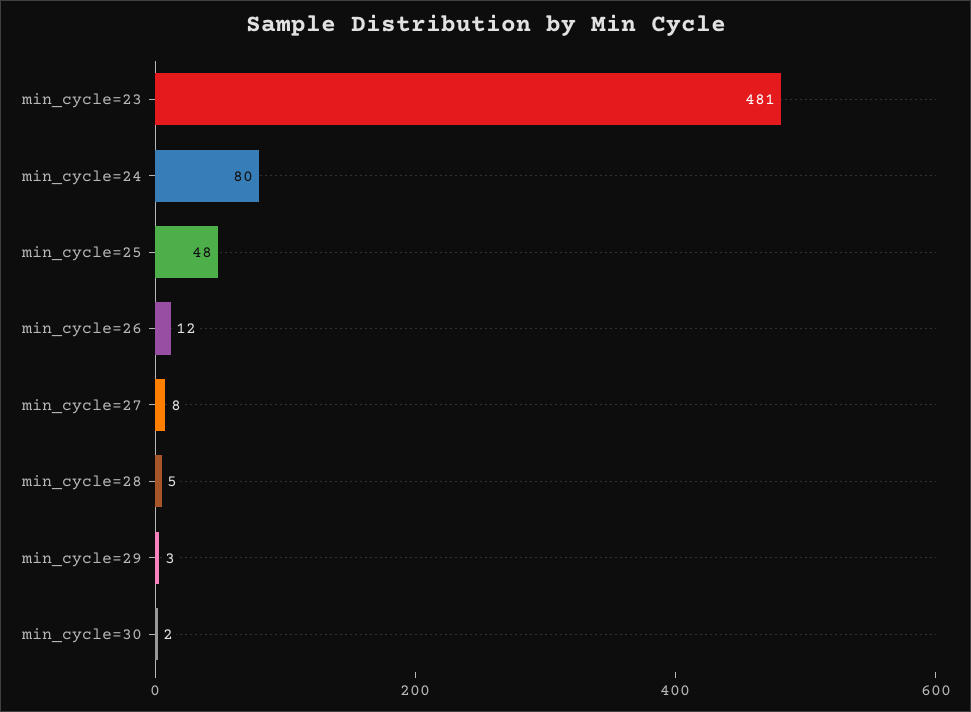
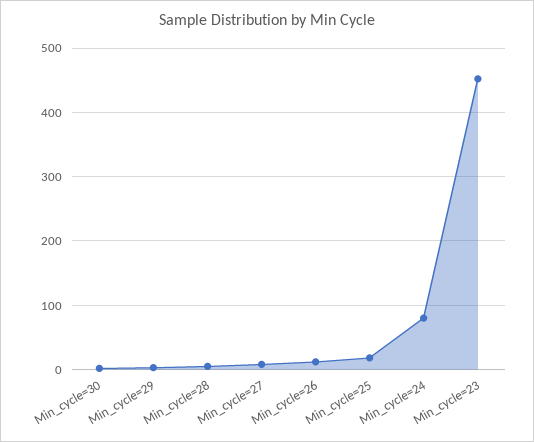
min_cycle=23: 481 -> 450
min_cycle=25: 48 -> 20

